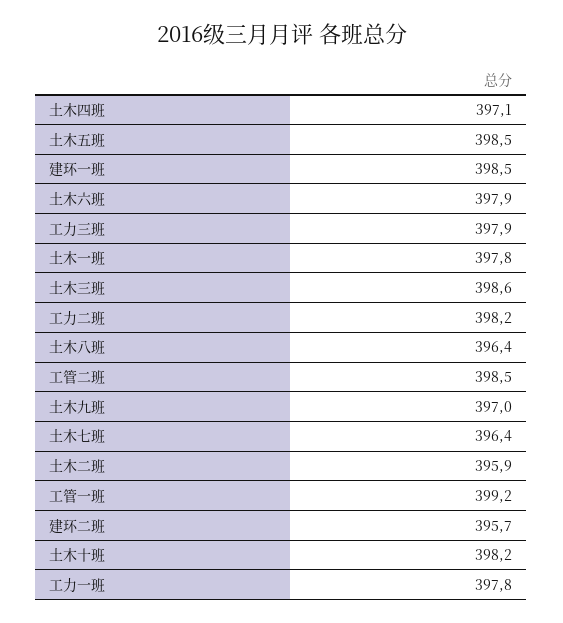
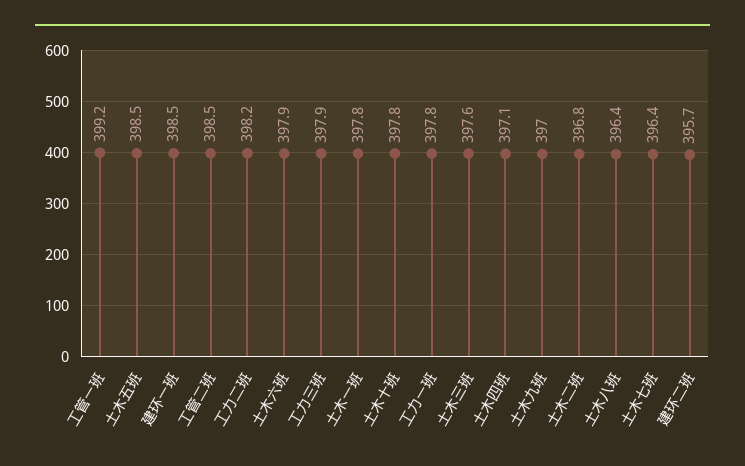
土木三班: 398.6 -> 397.6
土木二班: 395.9 -> 396.8
土木十班: 398.2 -> 397.8

